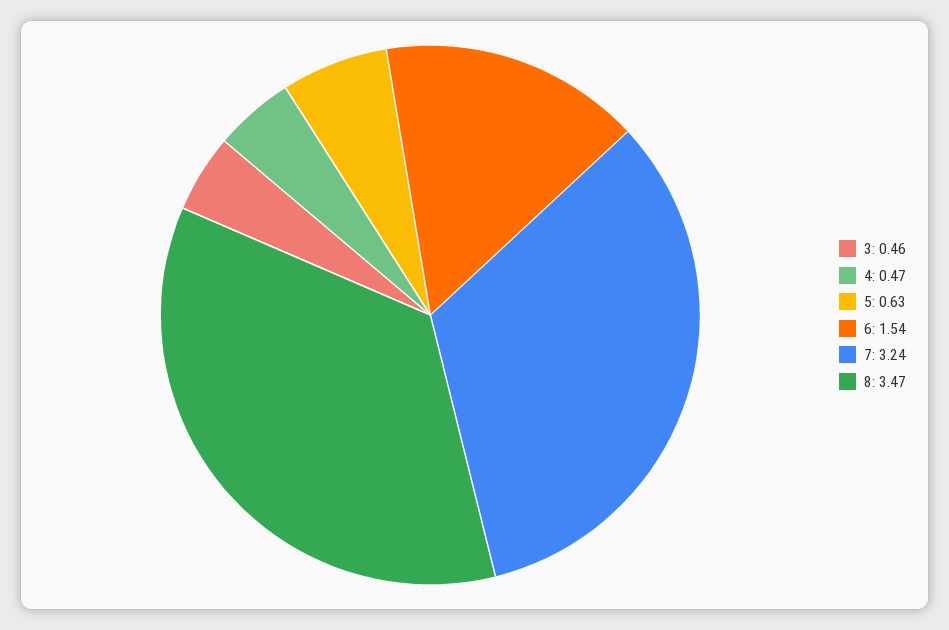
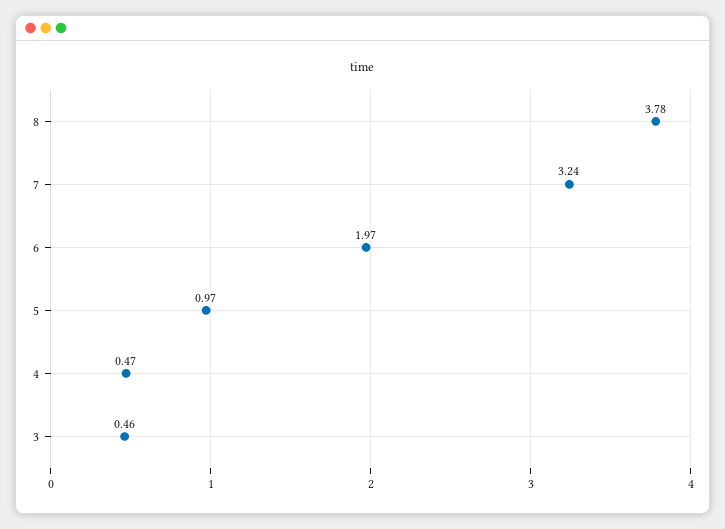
5: 0.63 -> 0.97
6: 1.54 -> 1.97
8: 3.47 -> 3.78

